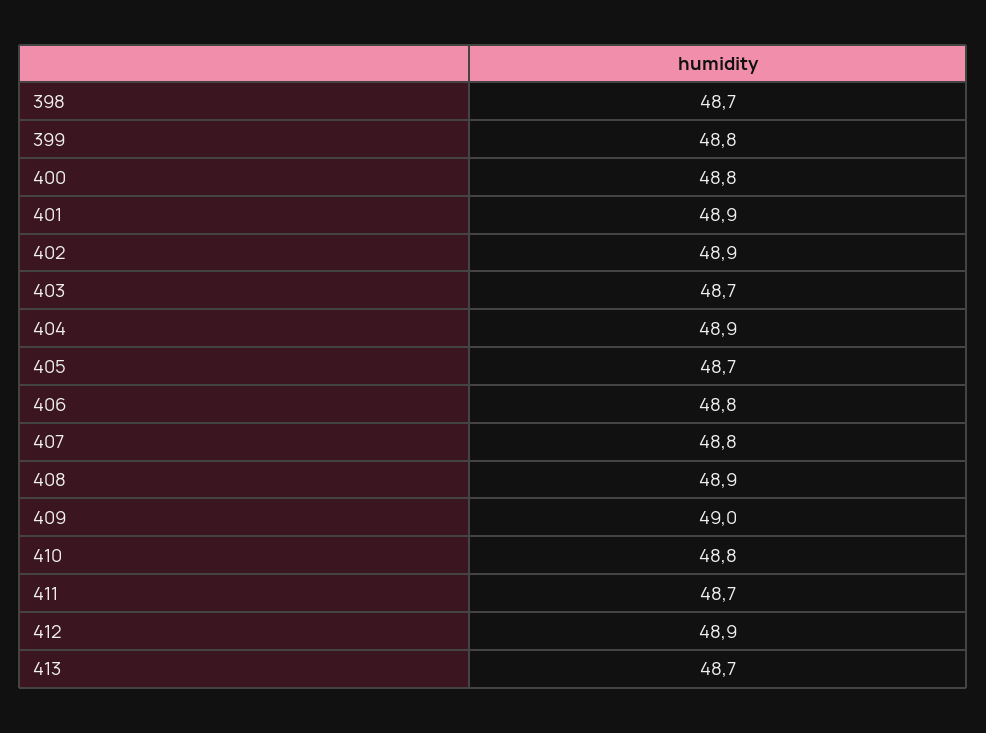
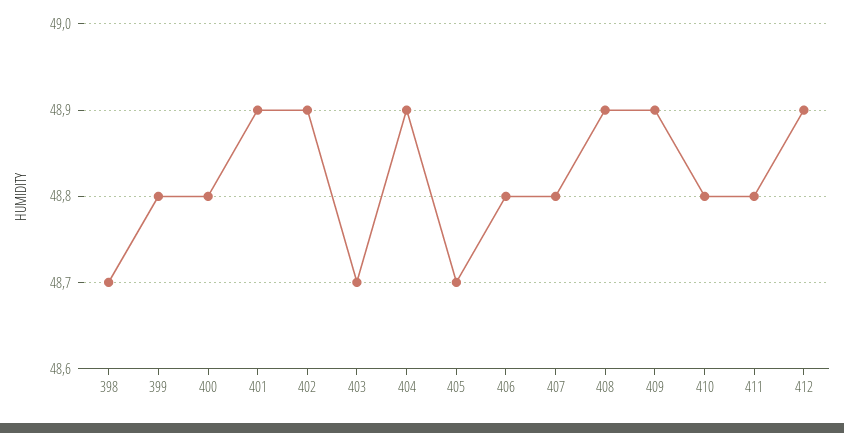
409: 49 -> 48.9
411: 48.7 -> 48.8
413: 48.7 -> none

